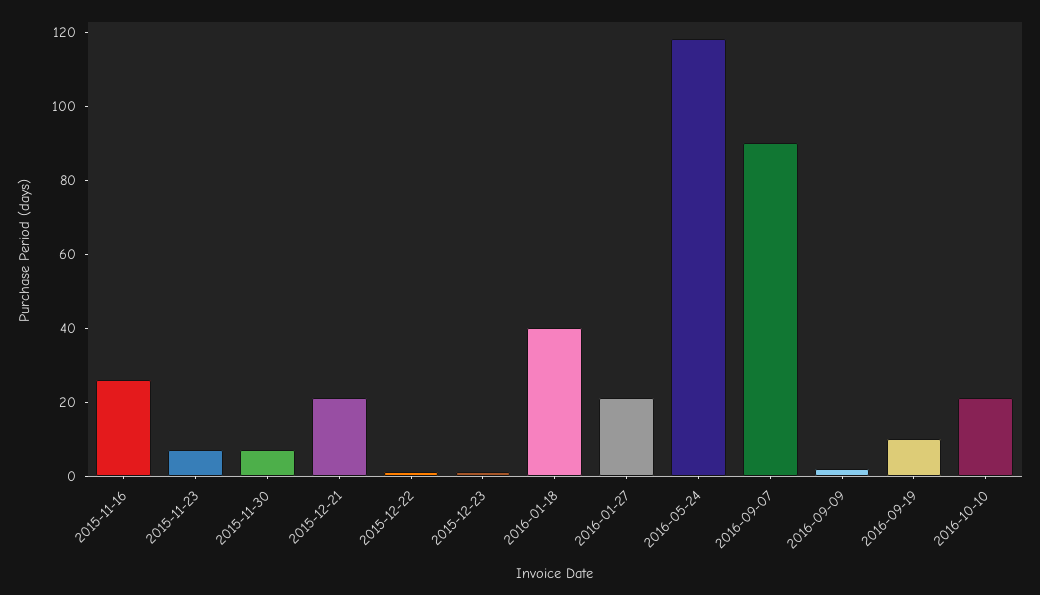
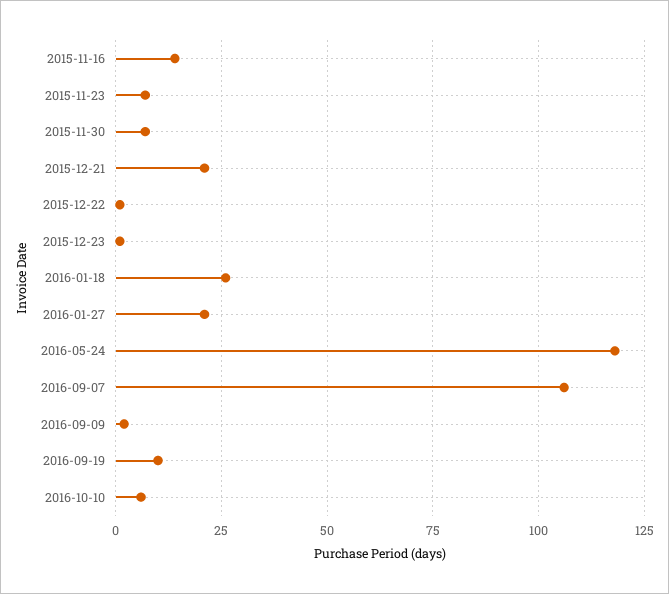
2015-11-16: 25 -> 15
2016-01-18: 40 -> 25
2016-09-07: 90 -> 105
2016-10-10: 20 -> 5

